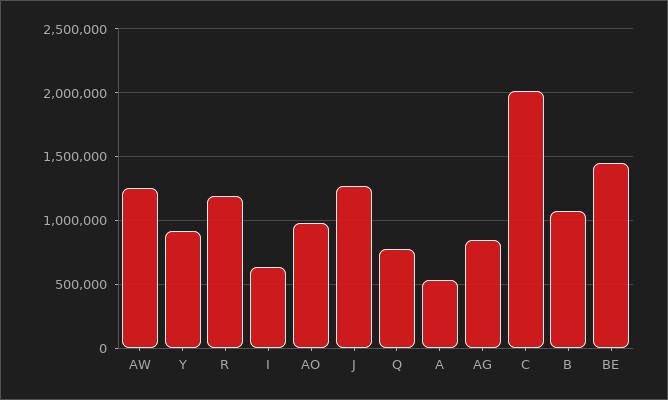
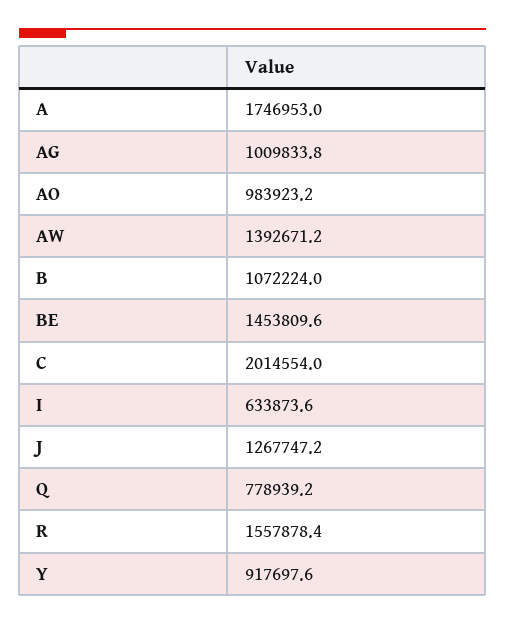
AW: 1250000 -> 1392671.2
R: 1200000 -> 1557878.4
A: 550000 -> 1746953
AG: 850000 -> 1009833.8

